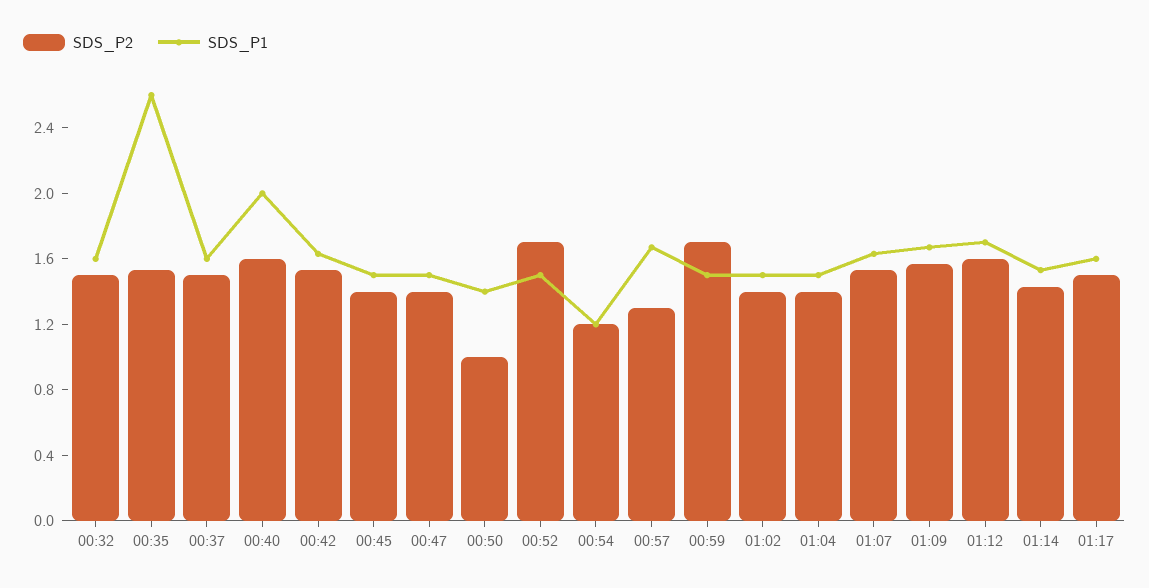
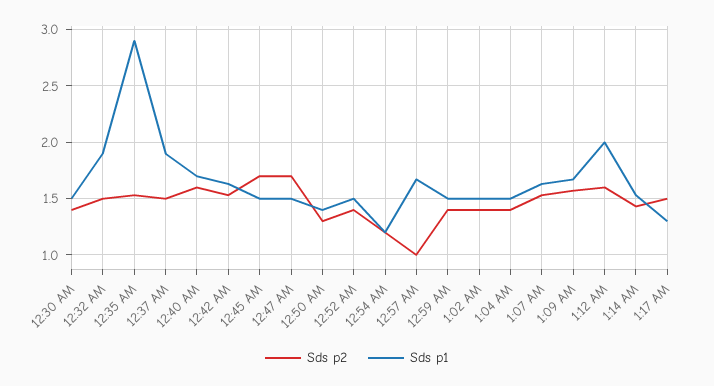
SDS_P1, 00:32: 1.6 -> 1.9
SDS_P1, 00:35: 2.6 -> 2.9
SDS_P1, 00:37: 1.6 -> 1.9
SDS_P1, 00:40: 2 -> 1.7
SDS_P2, 00:45: 1.4 -> 1.7
SDS_P2, 00:47: 1.4 -> 1.7
SDS_P2, 00:50: 1 -> 1.3
SDS_P2, 00:52: 1.7 -> 1.4
SDS_P2, 00:57: 1.3 -> 1
SDS_P2, 00:59: 1.7 -> 1.4
SDS_P1, 01:12: 1.7 -> 2
SDS_P1, 01:17: 1.6 -> 1.3
SDS_P2, 12:30 AM: none -> 1.4
SDS_P1, 12:30 AM: none -> 1.5

